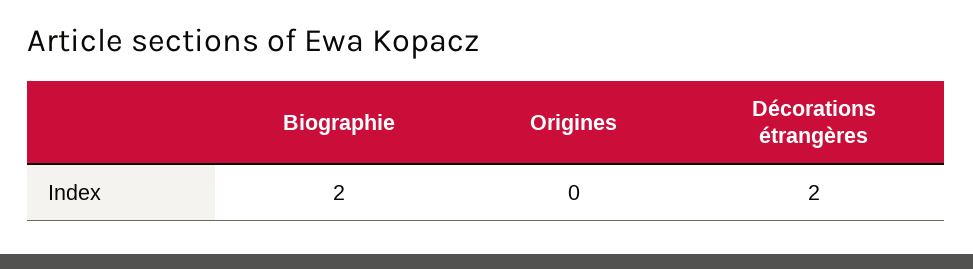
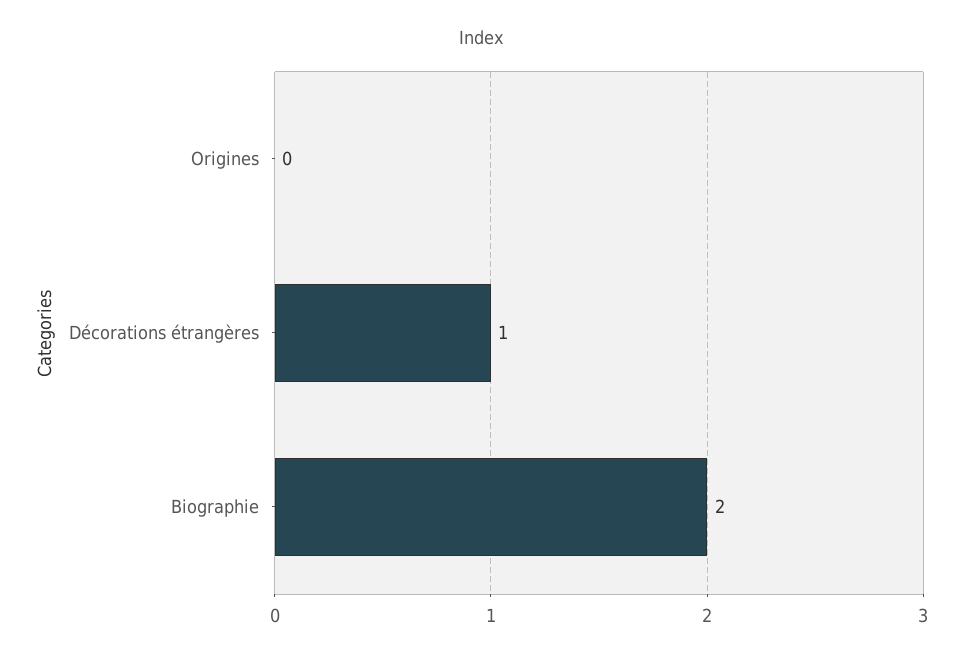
Décorations étrangères: 2 -> 1

